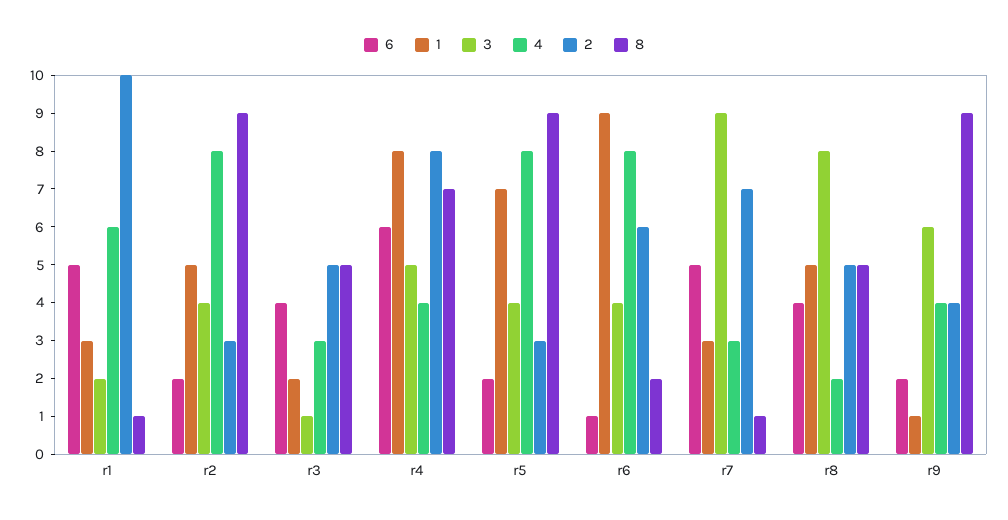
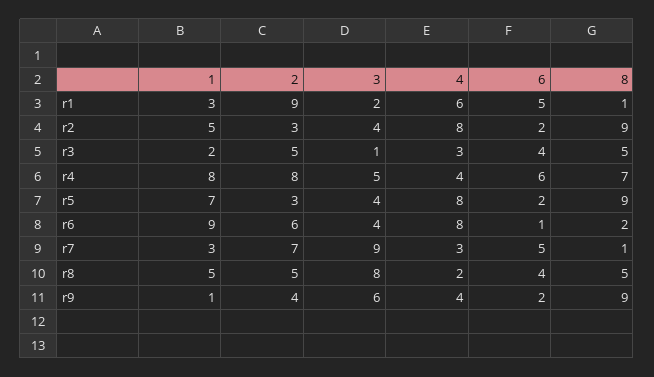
2, r1: 10 -> 9

